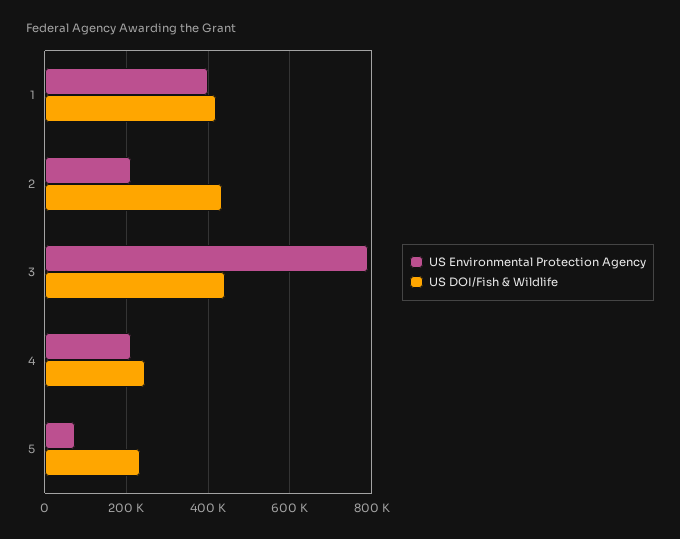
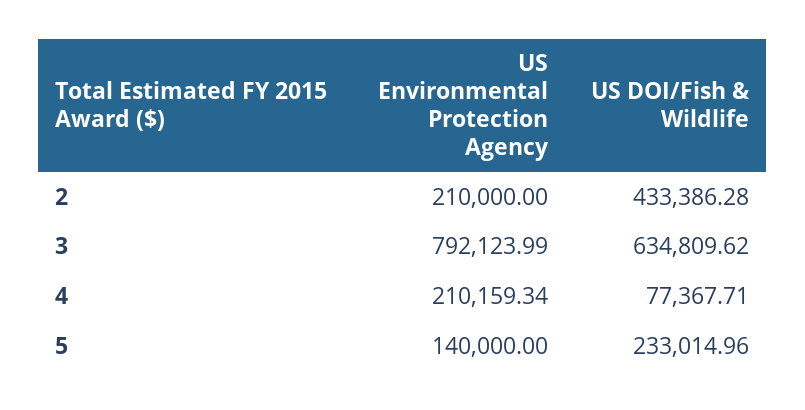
US Environmental Protection Agency, 1: 400000 -> none
US DOI/Fish & Wildlife, 1: 420000 -> none
US DOI/Fish & Wildlife, 3: 440000 -> 634809.62
US DOI/Fish & Wildlife, 4: 240000 -> 77367.71
US Environmental Protection Agency, 5: 80000 -> 140000

